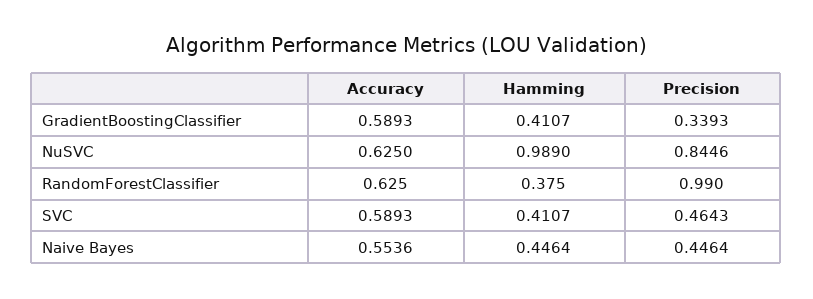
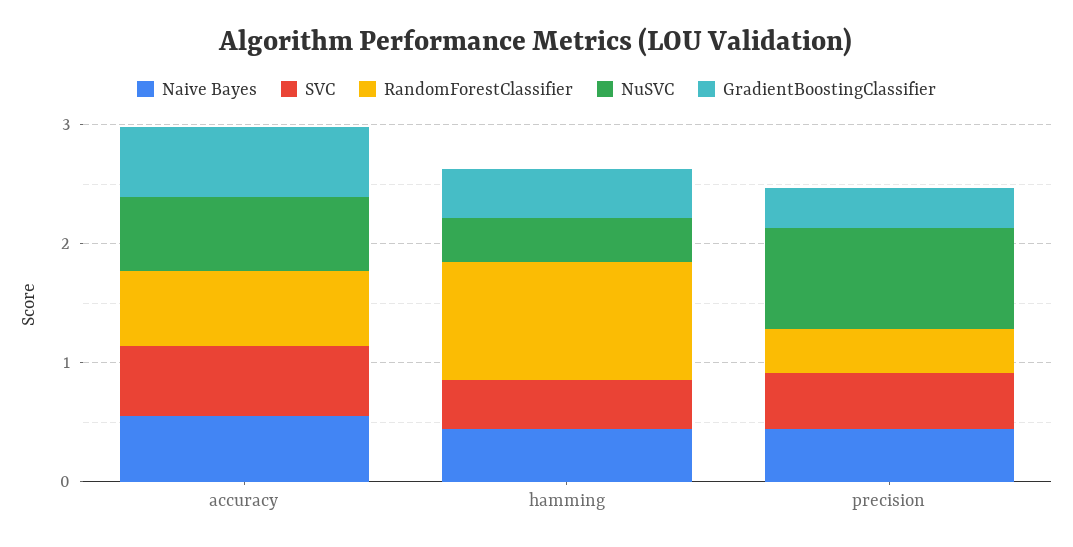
NuSVC, Hamming: 0.989 -> 0.4
RandomForestClassifier, Hamming: 0.375 -> 1
RandomForestClassifier, Precision: 0.99 -> 0.4

